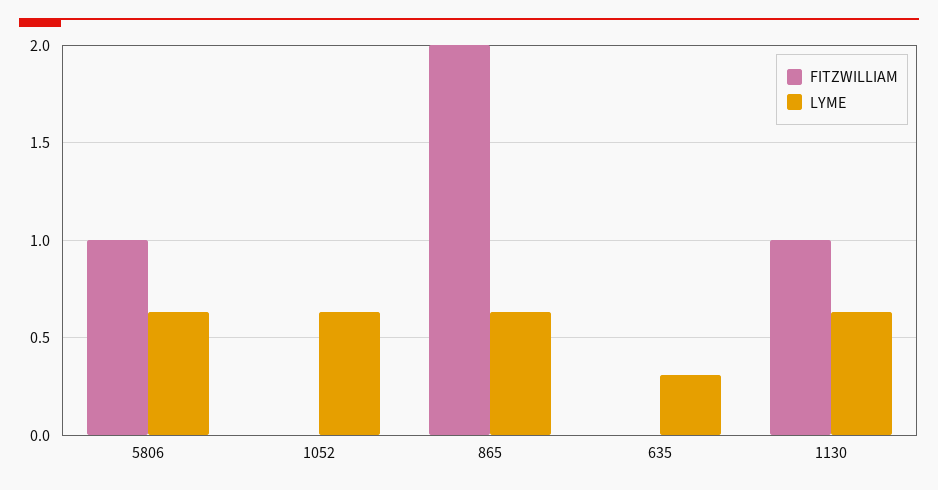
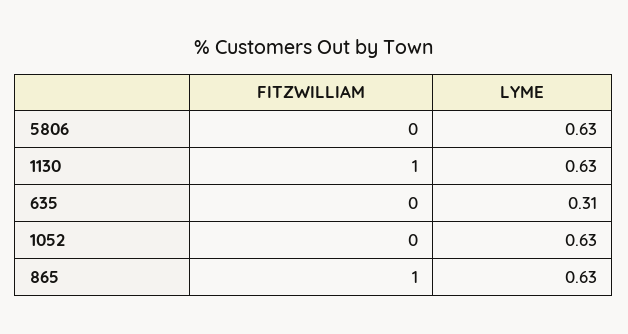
FITZWILLIAM, 5806: 1 -> 0
FITZWILLIAM, 865: 2 -> 1

